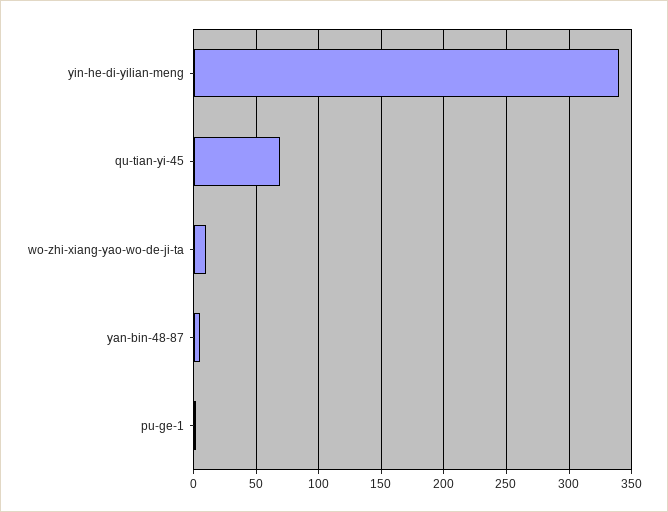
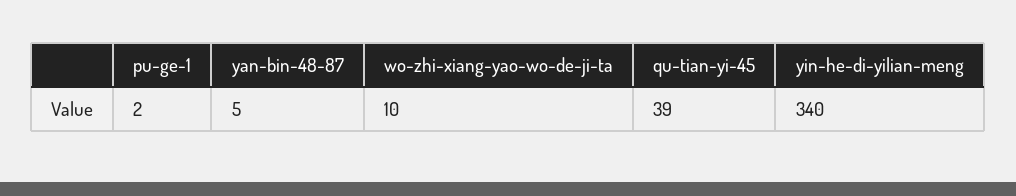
qu-tian-yi-45: 70 -> 39

